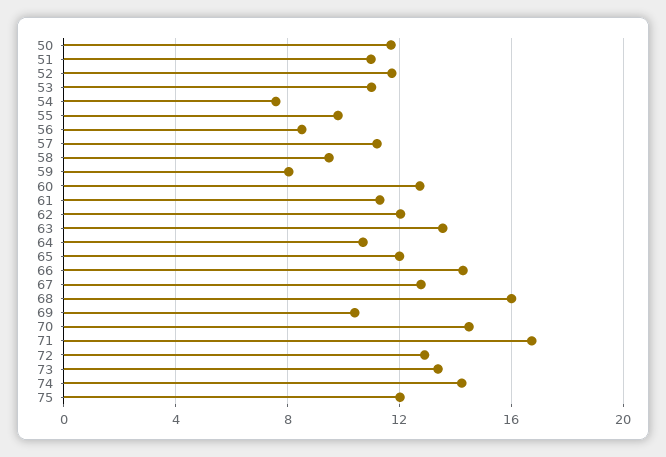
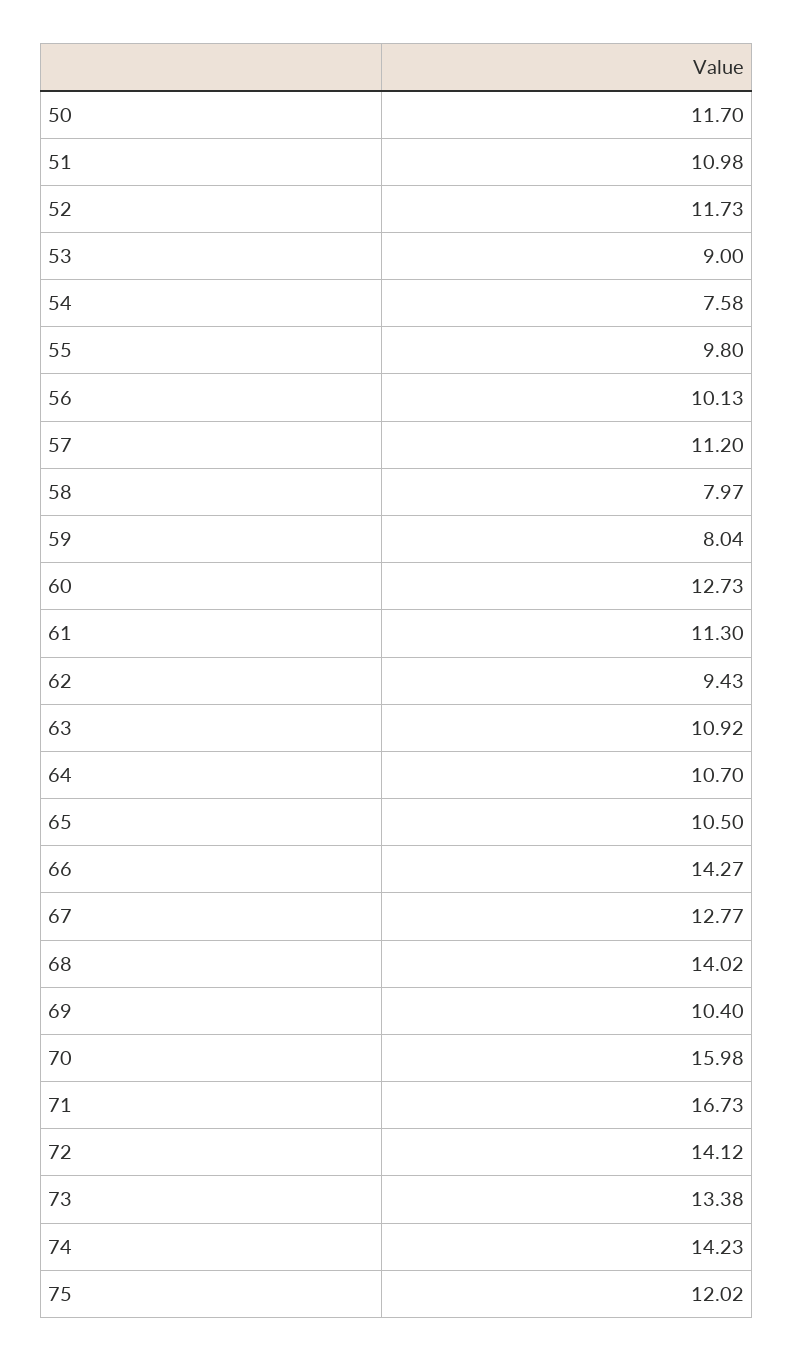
53: 11 -> 9
56: 8.5 -> 10.13
58: 9.5 -> 7.97
62: 12 -> 9.43
63: 13.5 -> 10.92
65: 12 -> 10.5
68: 16 -> 14.02
70: 14.5 -> 15.98
72: 13 -> 14.12

